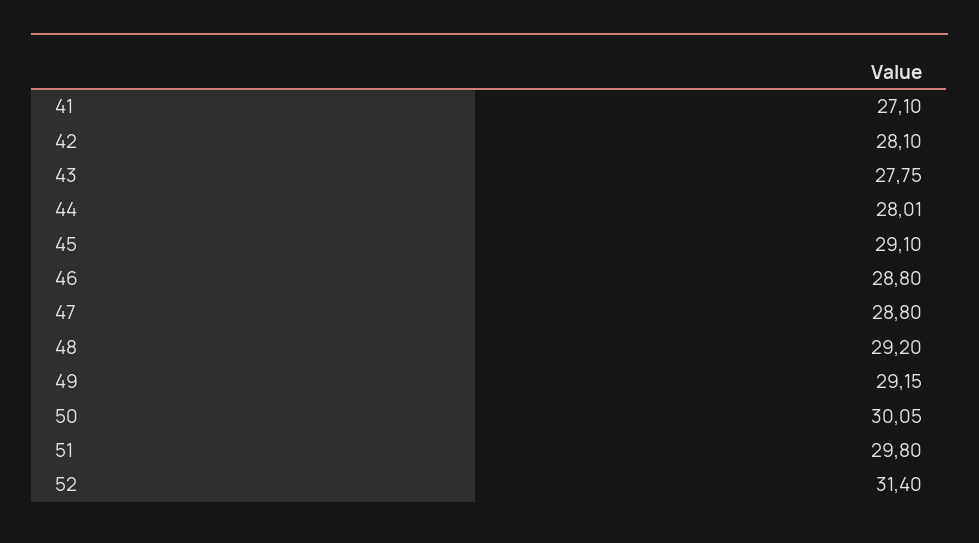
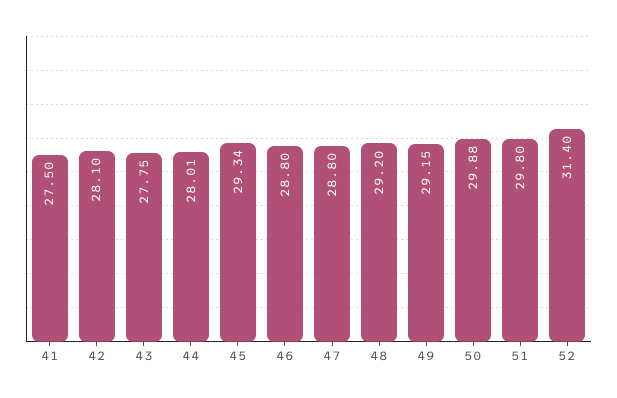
41: 27.1 -> 27.5
45: 29.1 -> 29.34
50: 30.05 -> 29.88

